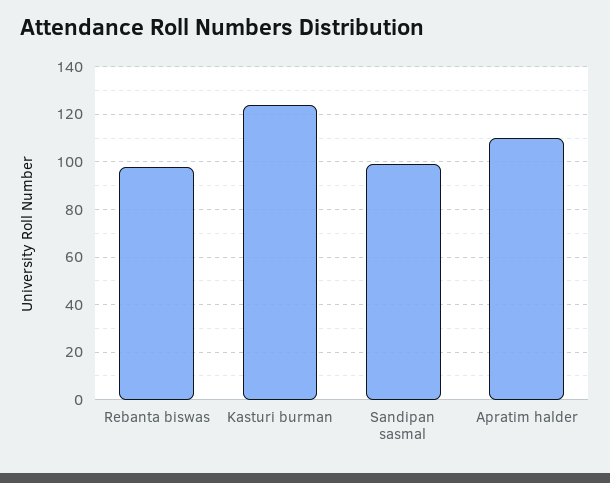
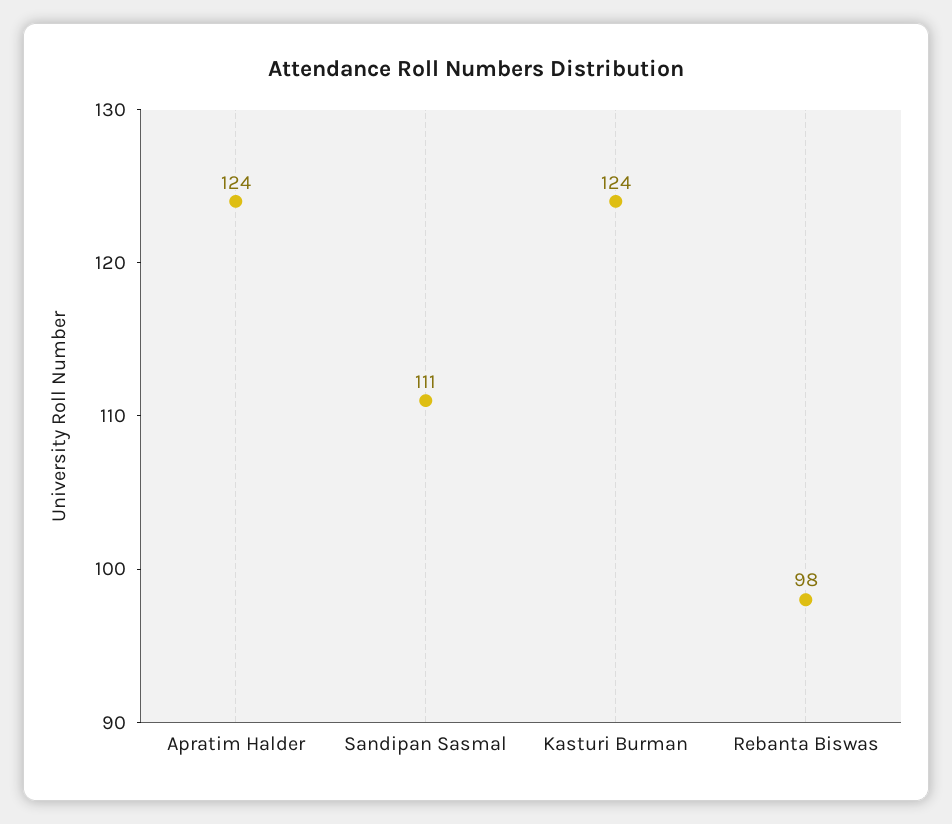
Sandipan sasmal: 100 -> 111
Apratim halder: 110 -> 124

